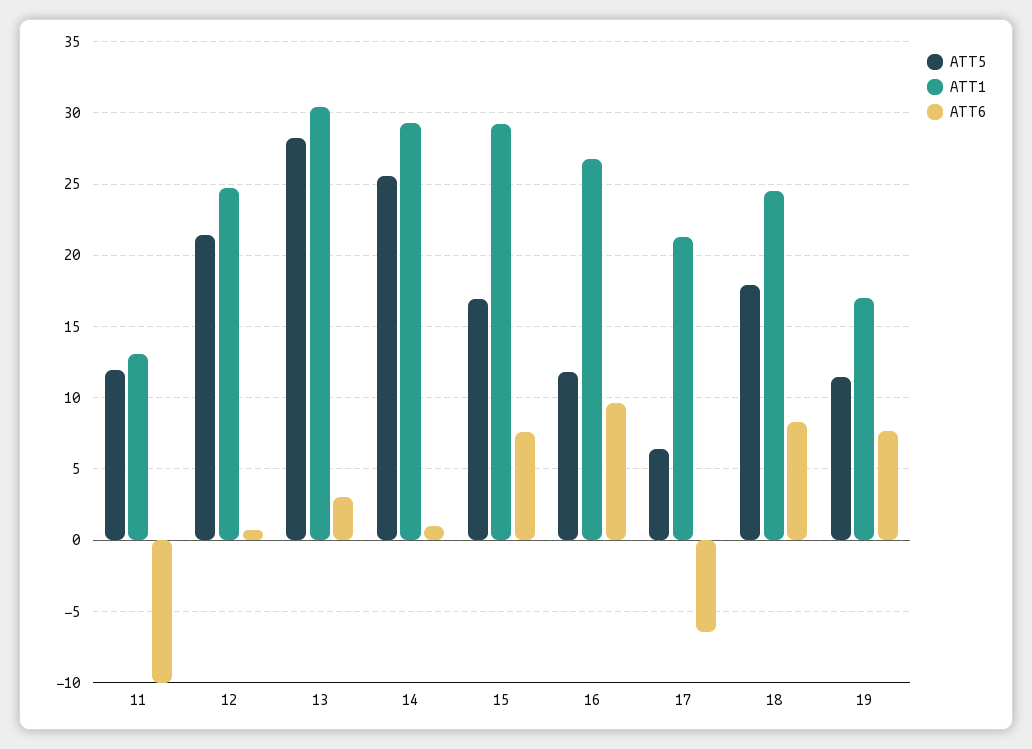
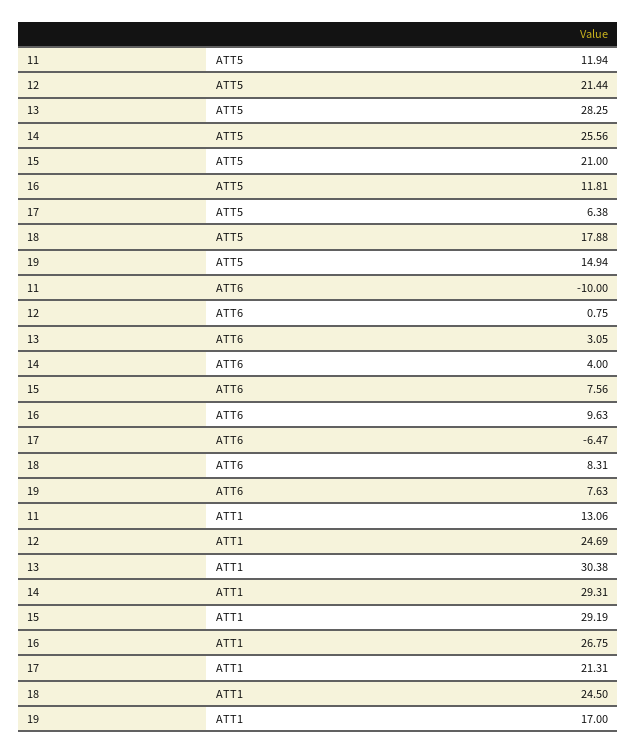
ATT6, 14: 1 -> 4
ATT5, 15: 17 -> 21
ATT5, 19: 11.5 -> 14.94

